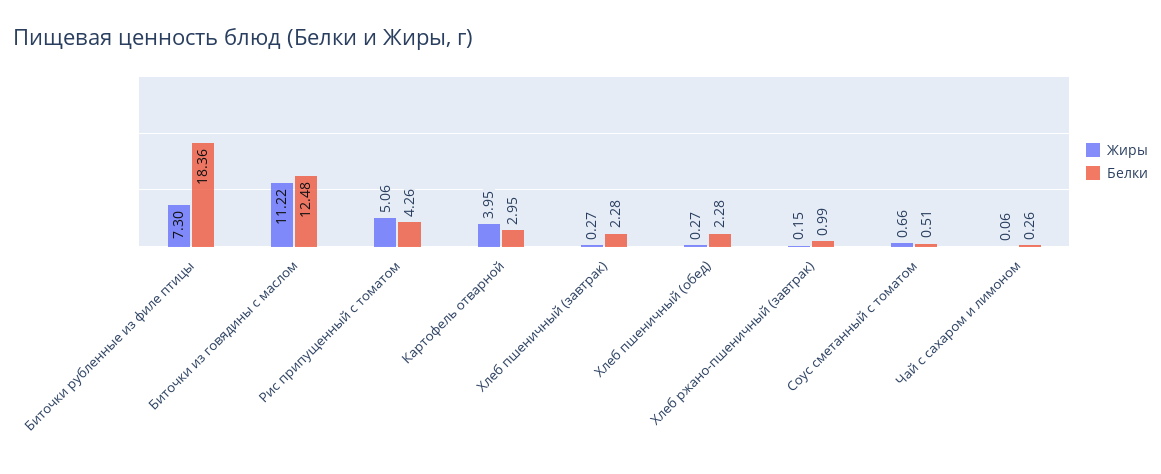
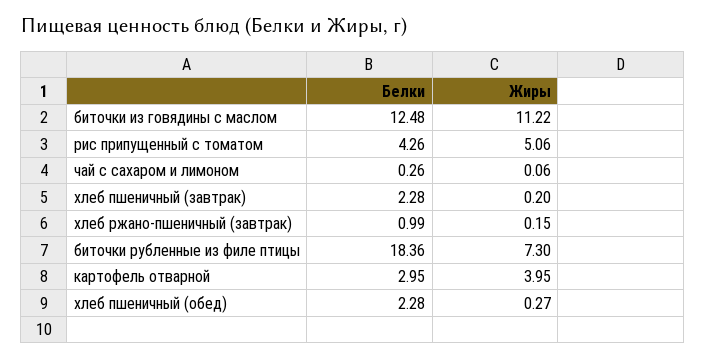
Жиры, Хлеб пшеничный (завтрак): 0.27 -> 0.2
Жиры, Соус сметанный с томатом: 0.66 -> none
Белки, Соус сметанный с томатом: 0.51 -> none

